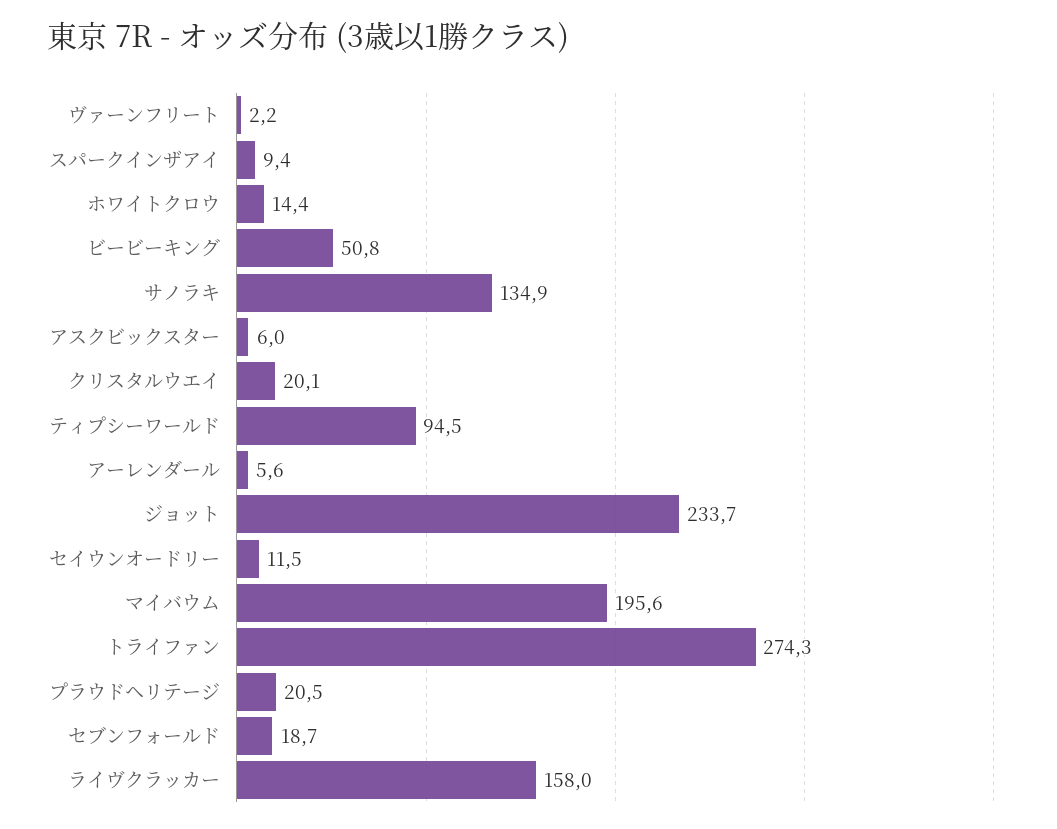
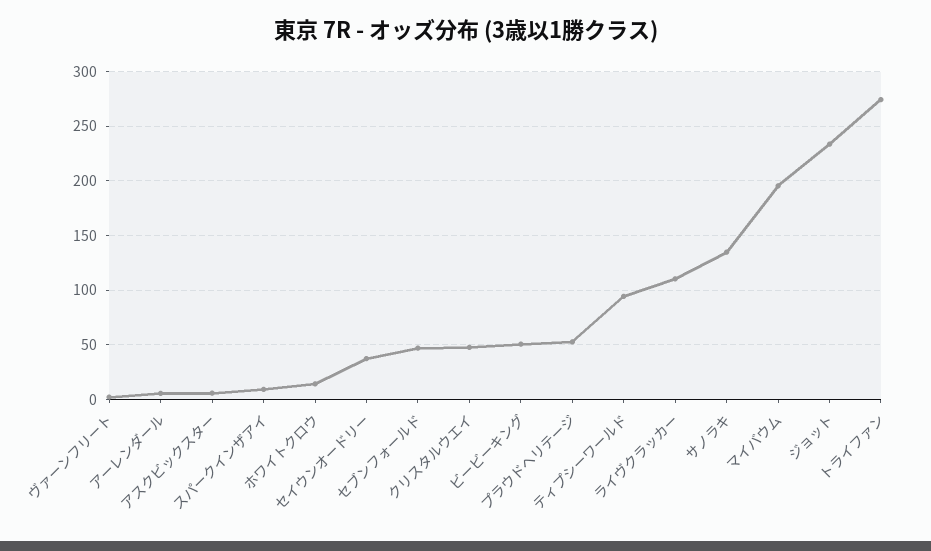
クリスタルウエイ: 20.1 -> 50
セイウンオードリー: 11.5 -> 40
プラウドヘリテージ: 20.5 -> 50
セブンフォールド: 18.7 -> 50
ライヴクラッカー: 158 -> 110

